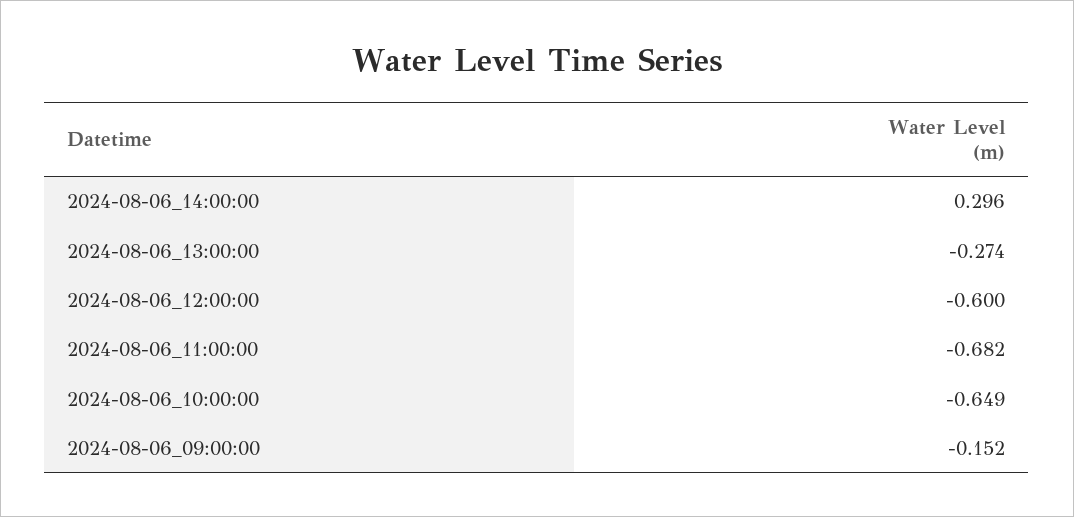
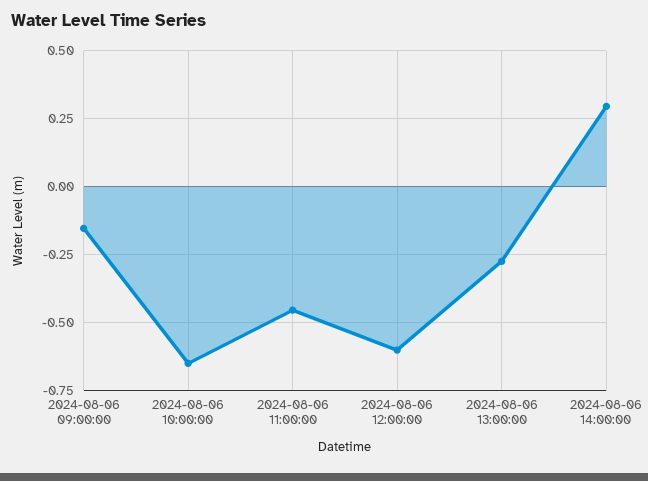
2024-08-06_11:00:00: -0.682 -> -0.45

